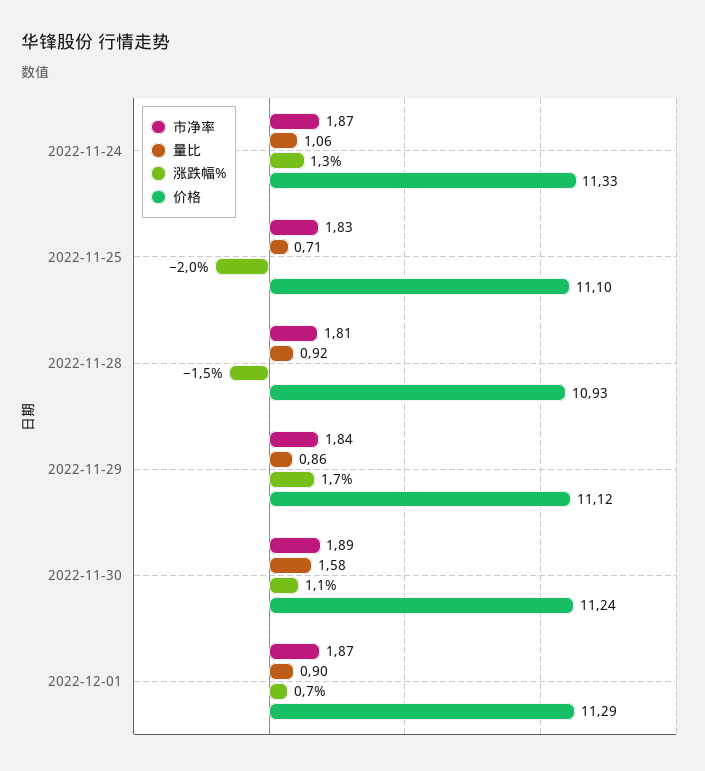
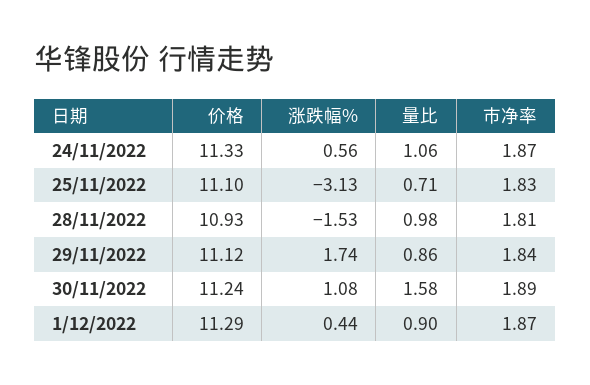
涨跌幅%, 2022-11-24: 1.3 -> 0.56
涨跌幅%, 2022-11-25: -2 -> -3.13
量比, 2022-11-28: 0.92 -> 0.98
涨跌幅%, 2022-12-01: 0.7 -> 0.44

